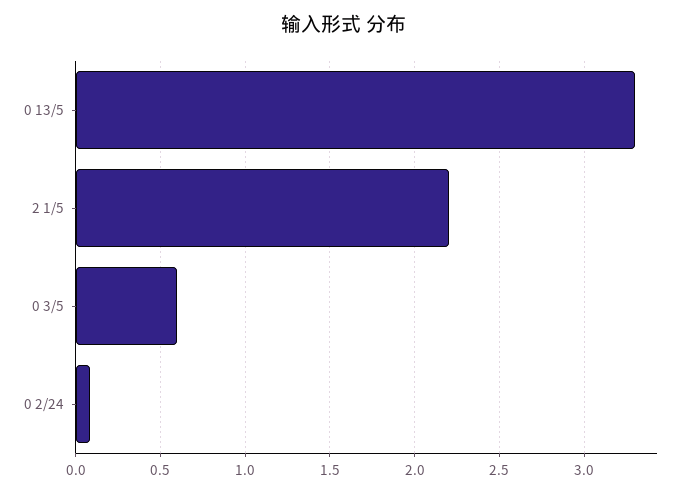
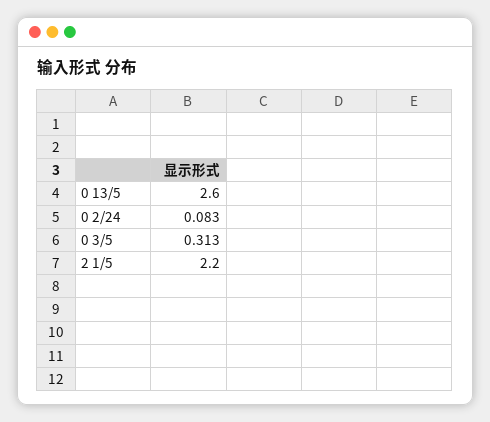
0 13/5: 3.3 -> 2.6
0 3/5: 0.6 -> 0.313

